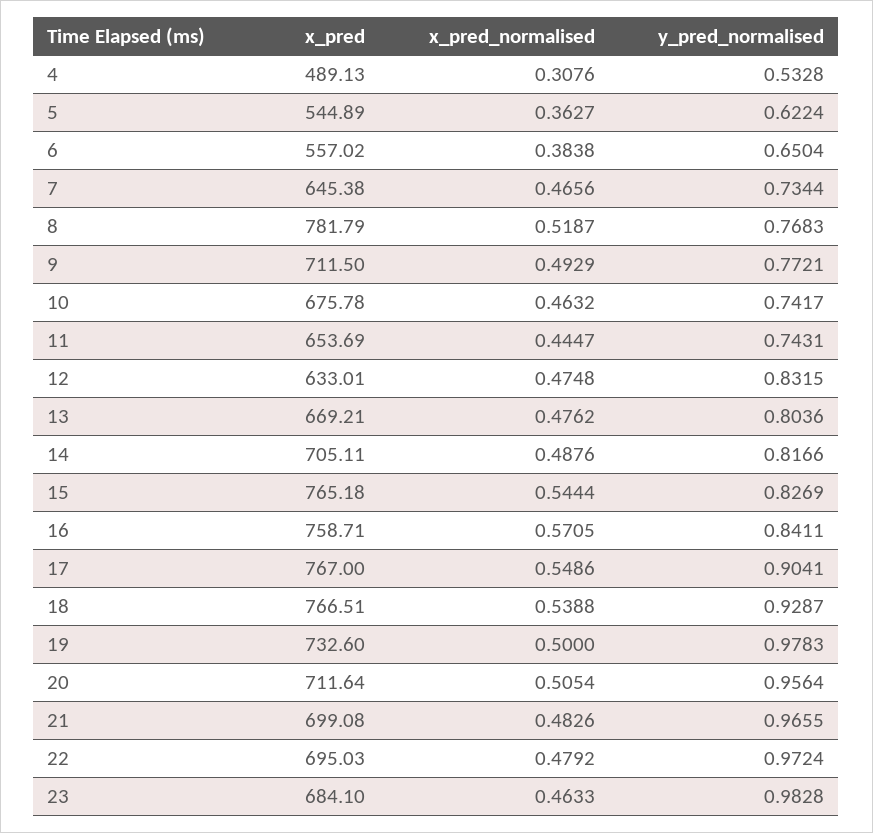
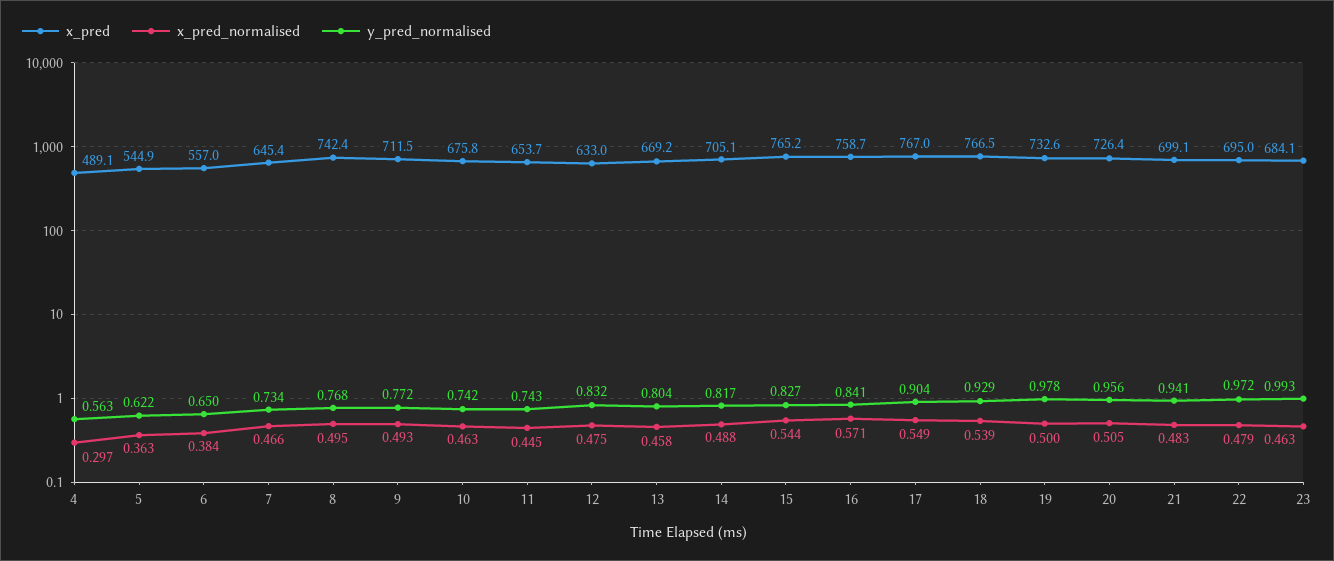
x_pred_normalised, 4: 0.3076 -> 0.297
y_pred_normalised, 4: 0.5328 -> 0.563
x_pred, 8: 781.79 -> 742.4
x_pred_normalised, 8: 0.5187 -> 0.495
x_pred_normalised, 13: 0.4762 -> 0.458
x_pred, 20: 711.64 -> 726.4
y_pred_normalised, 21: 0.9655 -> 0.941
y_pred_normalised, 23: 0.9828 -> 0.993

